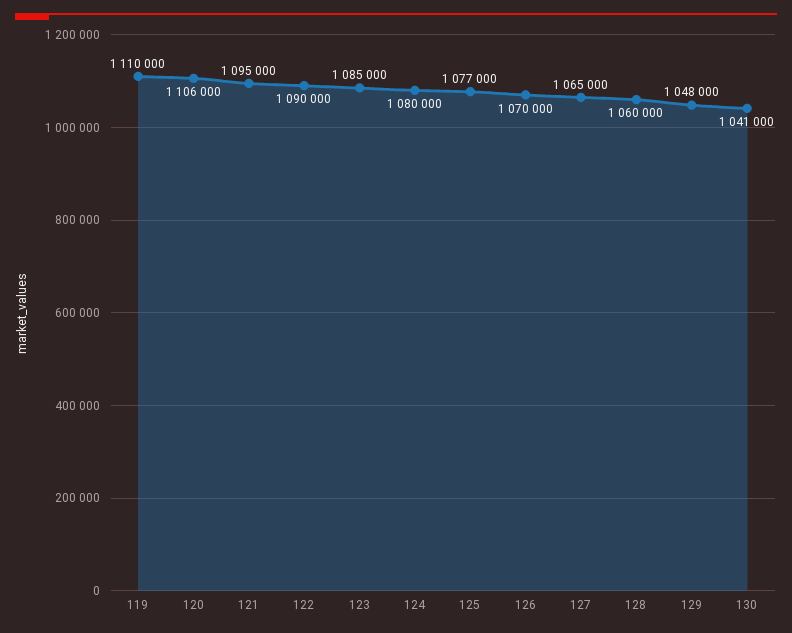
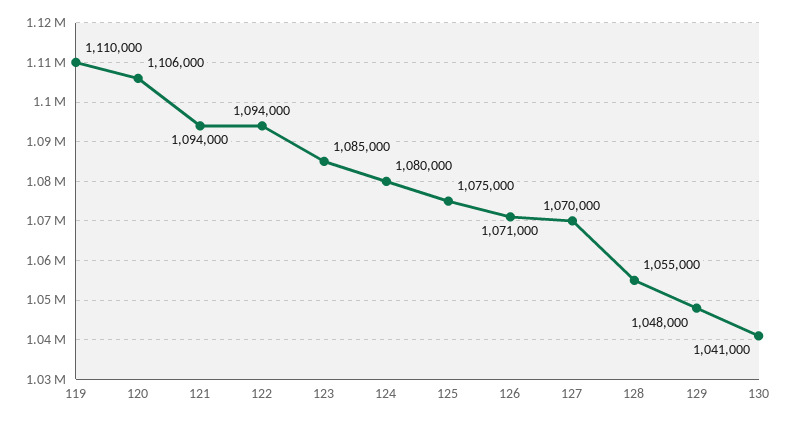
121: 1095000 -> 1094000
122: 1090000 -> 1094000
125: 1077000 -> 1075000
126: 1070000 -> 1071000
127: 1065000 -> 1070000
128: 1060000 -> 1055000

